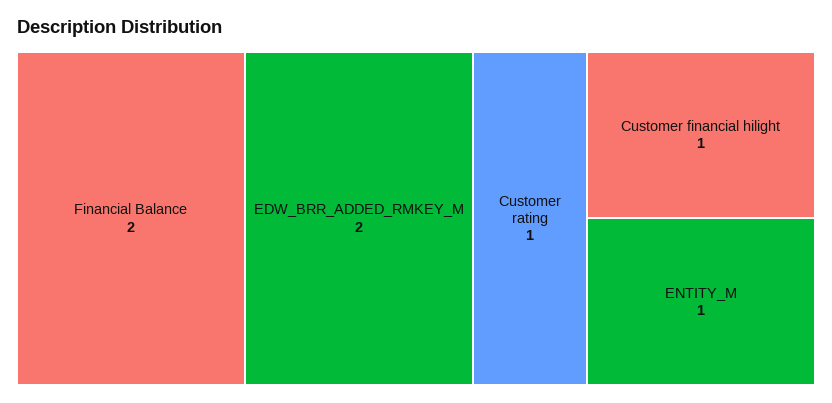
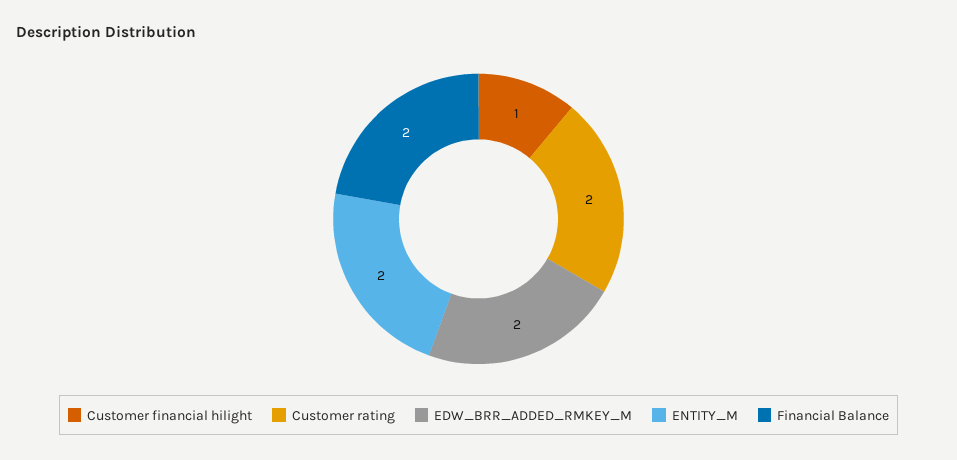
Customer rating: 1 -> 2
ENTITY_M: 1 -> 2

